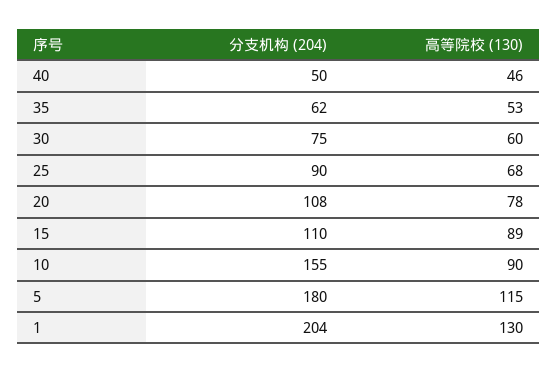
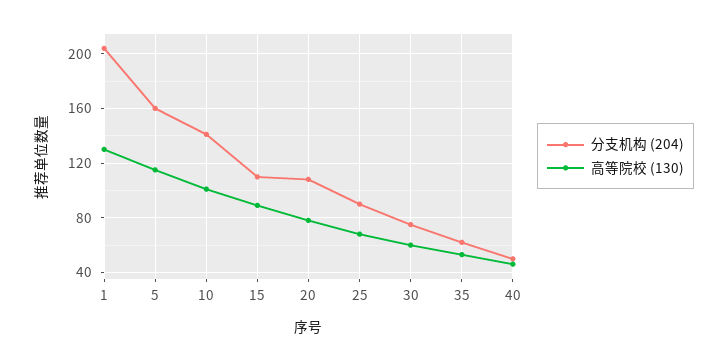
分支机构 (204), 10: 155 -> 140
高等院校 (130), 10: 90 -> 100
分支机构 (204), 5: 180 -> 160

